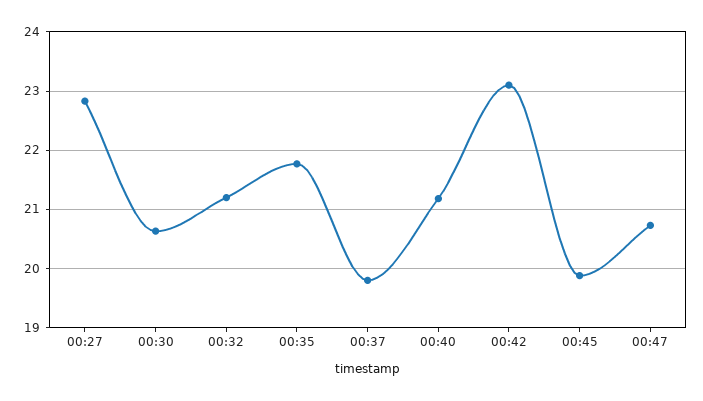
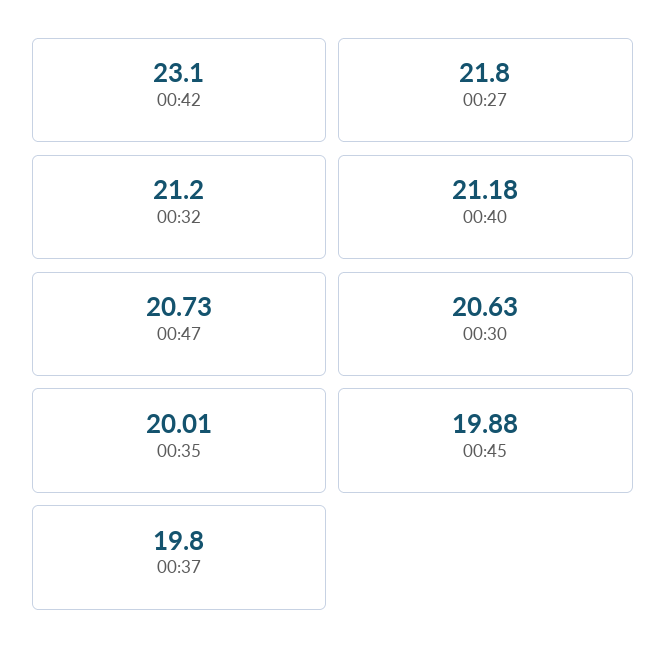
00:27: 22.8 -> 21.8
00:35: 21.8 -> 20.01

